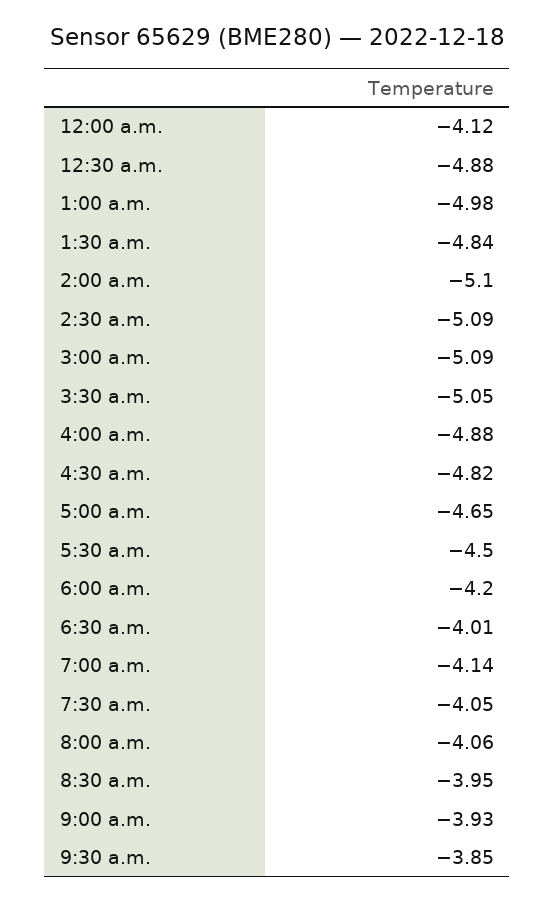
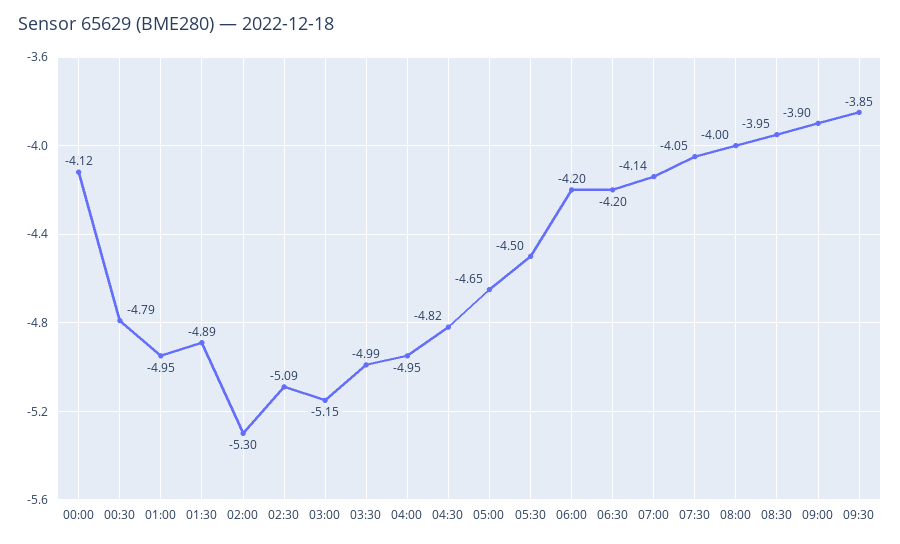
12:30 a.m.: -4.88 -> -4.79
1:00 a.m.: -4.98 -> -4.95
1:30 a.m.: -4.84 -> -4.89
2:00 a.m.: -5.1 -> -5.3
3:00 a.m.: -5.09 -> -5.15
3:30 a.m.: -5.05 -> -4.99
4:00 a.m.: -4.88 -> -4.95
6:30 a.m.: -4.01 -> -4.2
8:00 a.m.: -4.06 -> -4
9:00 a.m.: -3.93 -> -3.9

